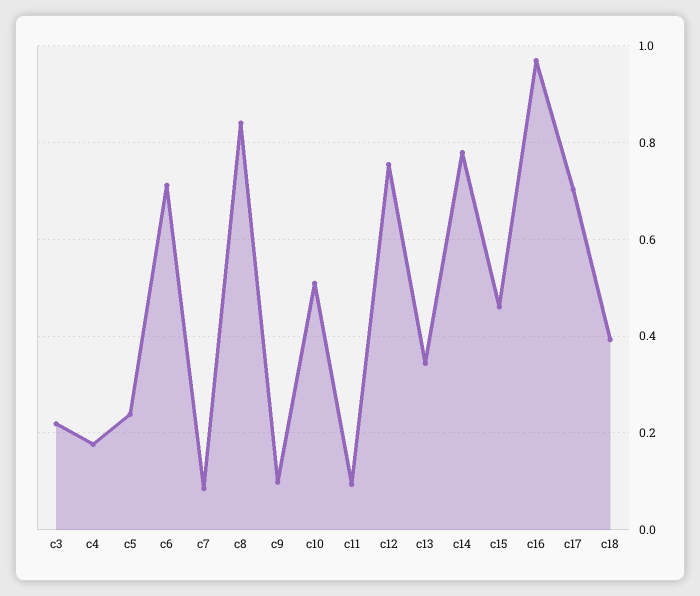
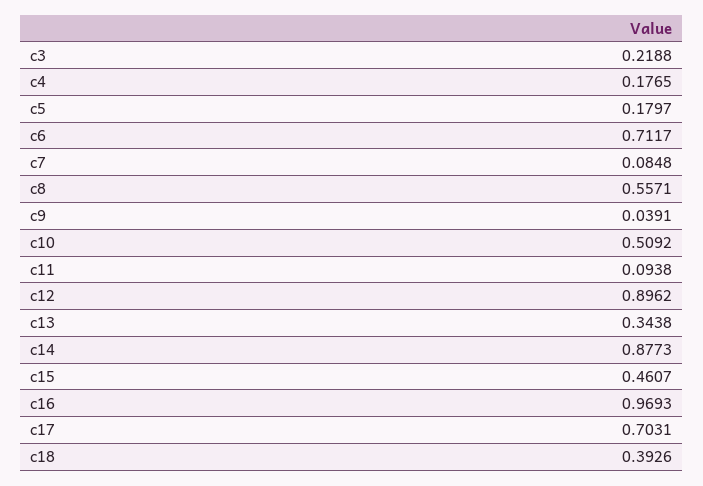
c5: 0.24 -> 0.1797
c8: 0.84 -> 0.5571
c9: 0.1 -> 0.0391
c12: 0.76 -> 0.8962
c14: 0.78 -> 0.8773

